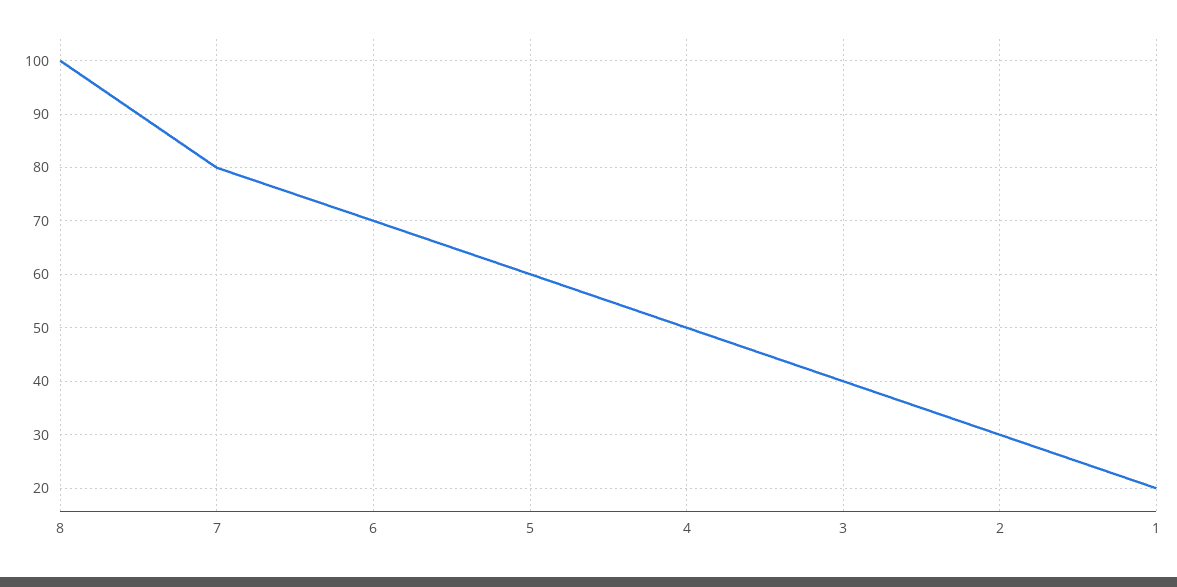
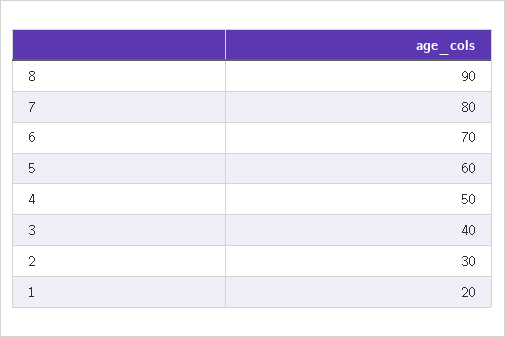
8: 100 -> 90

